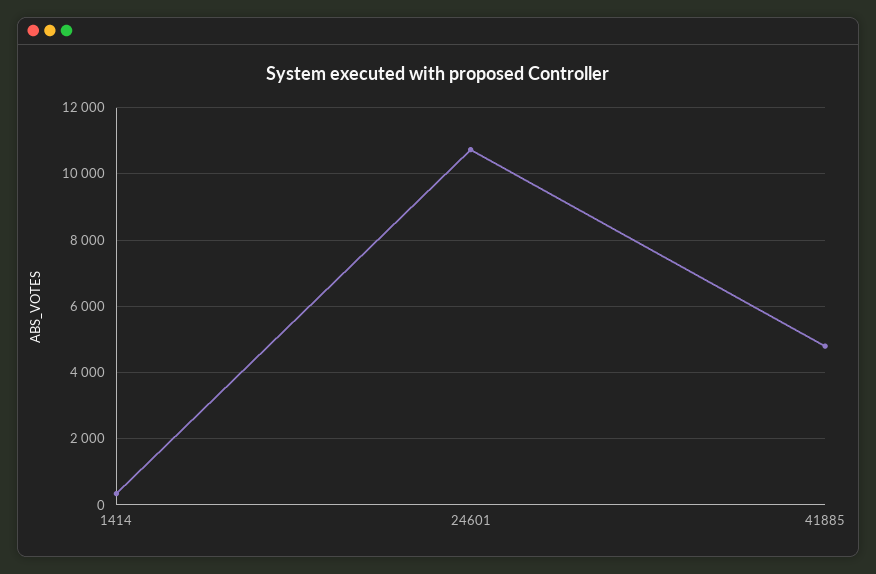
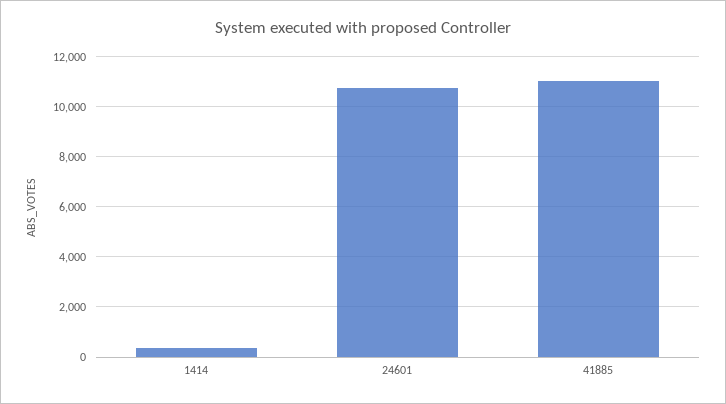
41885: 4800 -> 11000

